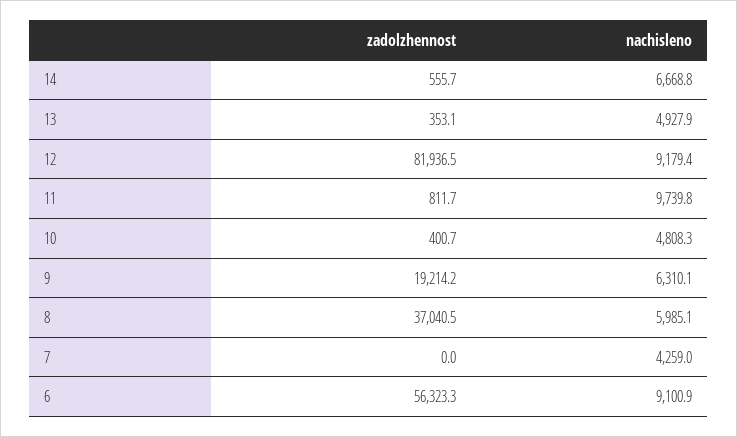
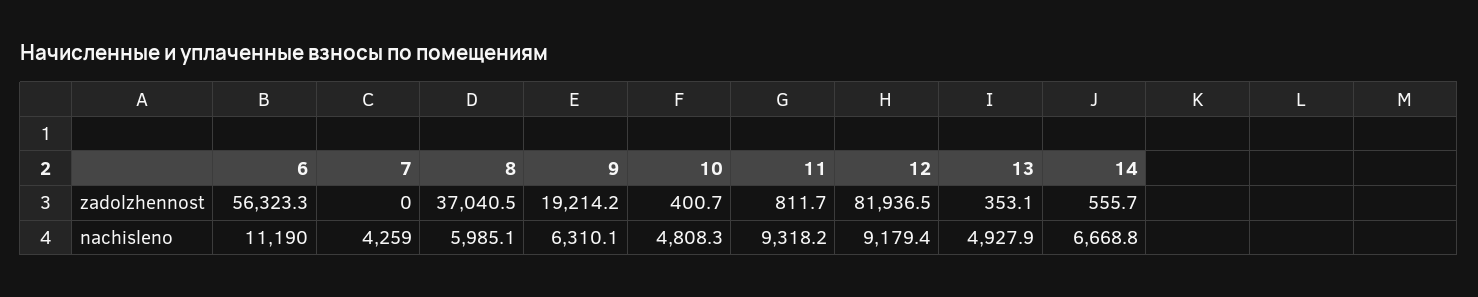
nachisleno, 11: 9739.8 -> 9318.2
nachisleno, 6: 9100.9 -> 11190

